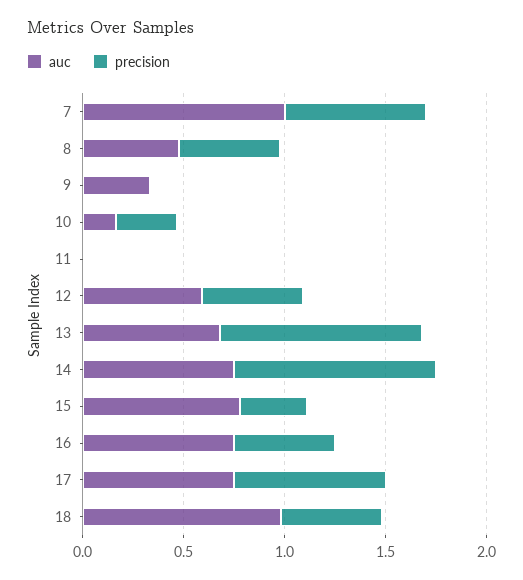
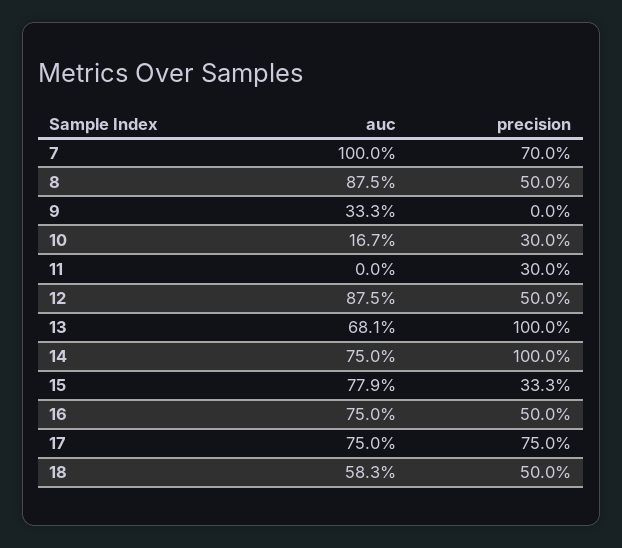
auc, 8: 0.5 -> 0.875
precision, 11: 0 -> 0.3
auc, 12: 0.6 -> 0.875
auc, 18: 1 -> 0.583

